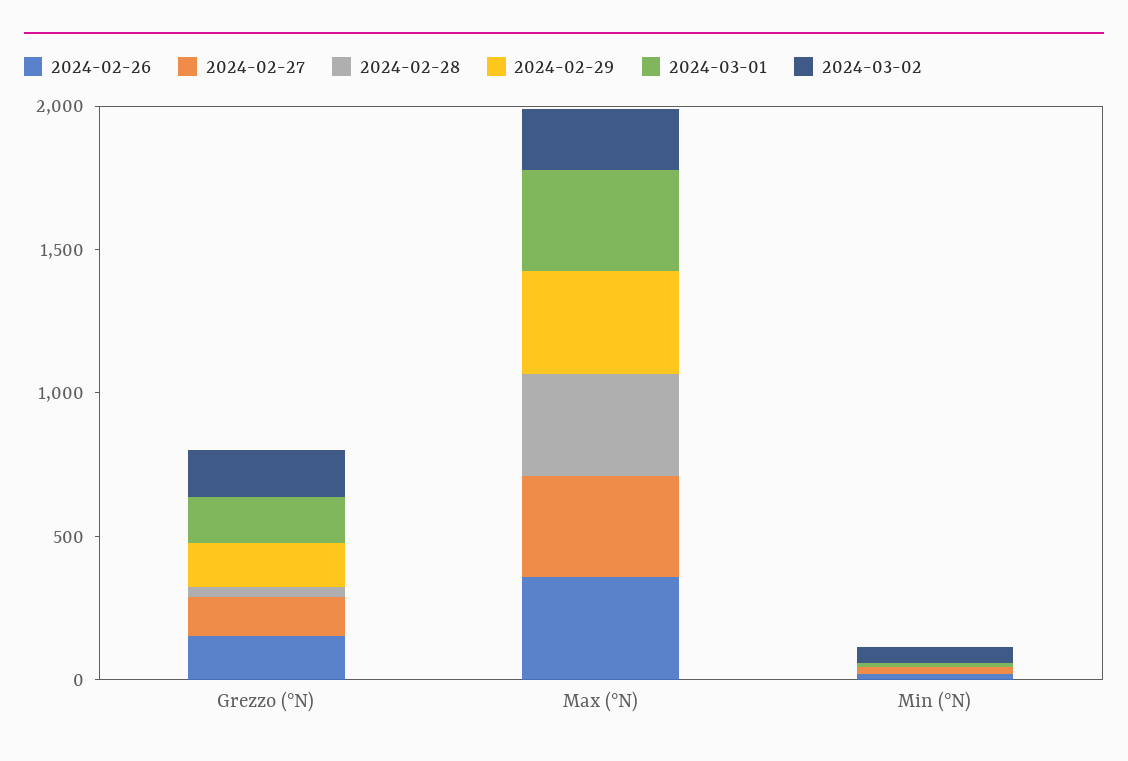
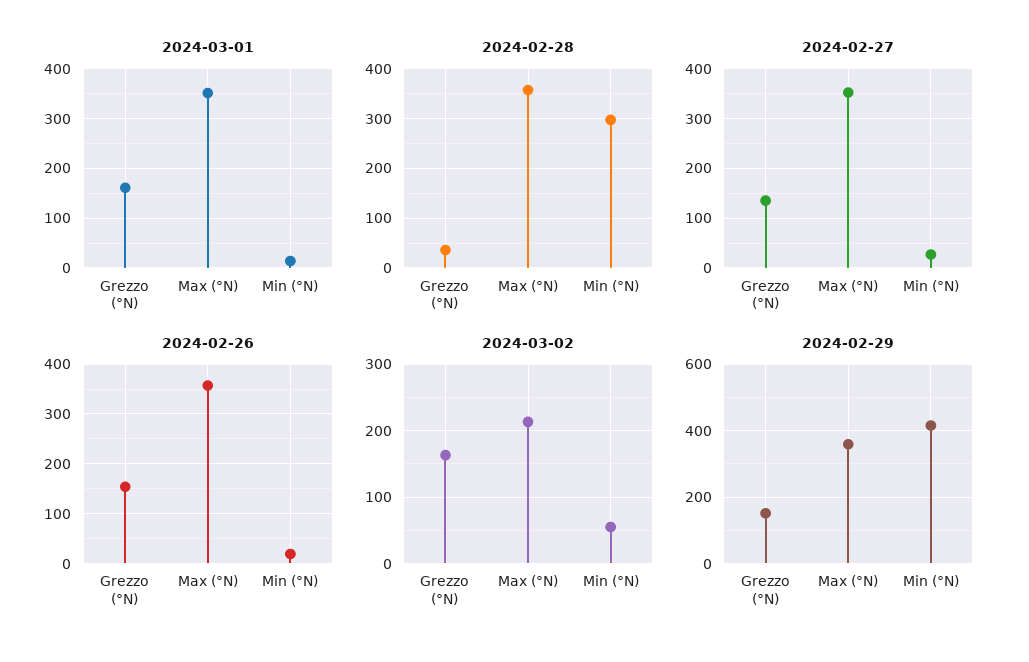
2024-02-28, Min (°N): 0 -> 300
2024-02-29, Min (°N): 0 -> 420

